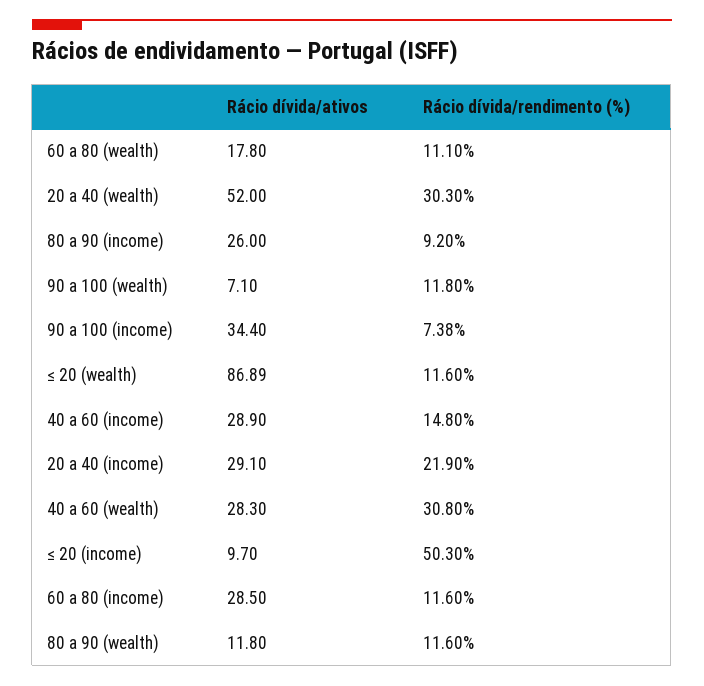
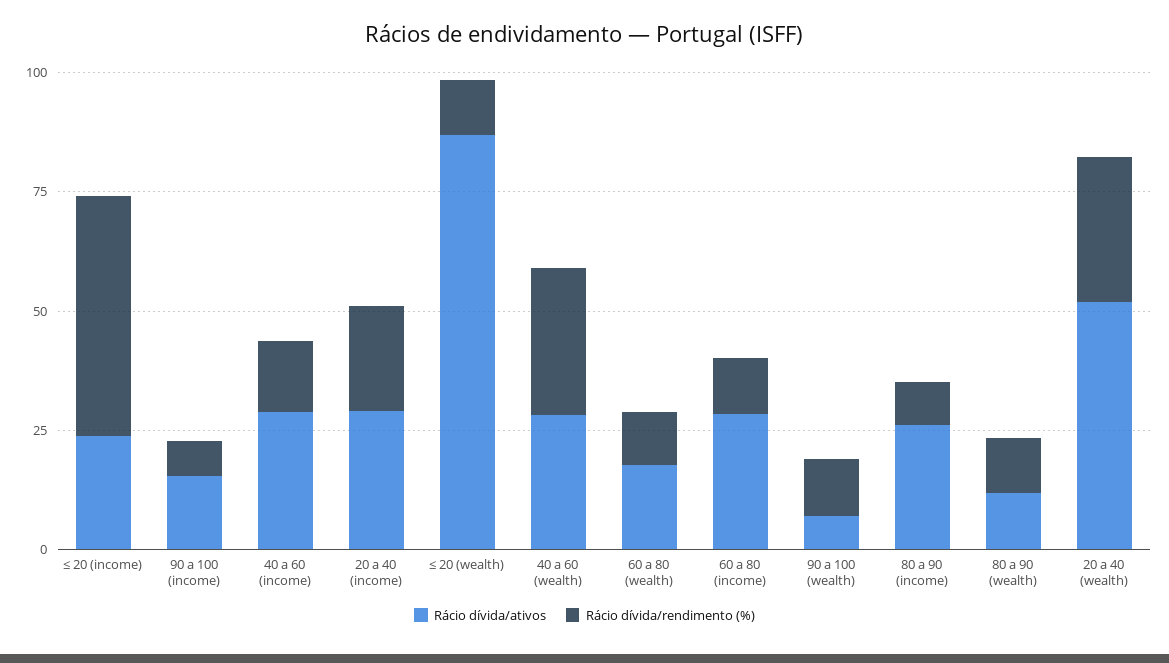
Rácio dívida/ativos, 90 a 100 (income): 34.4 -> 15
Rácio dívida/ativos, ≤ 20 (income): 9.7 -> 25

